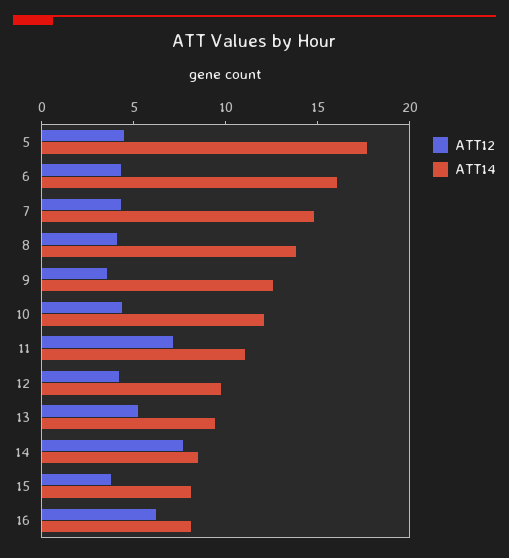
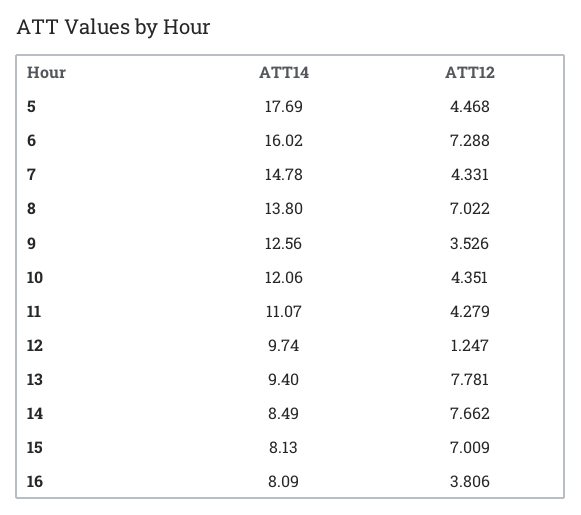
ATT12, 6: 4 -> 7.288
ATT12, 8: 4 -> 7.022
ATT12, 11: 7 -> 4.279
ATT12, 12: 4 -> 1.247
ATT12, 13: 5 -> 7.781
ATT12, 15: 4 -> 7.009
ATT12, 16: 6 -> 3.806

